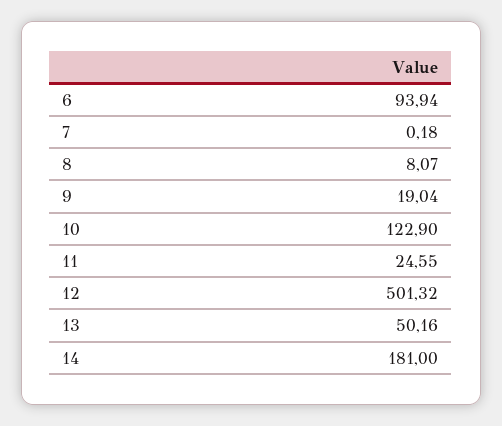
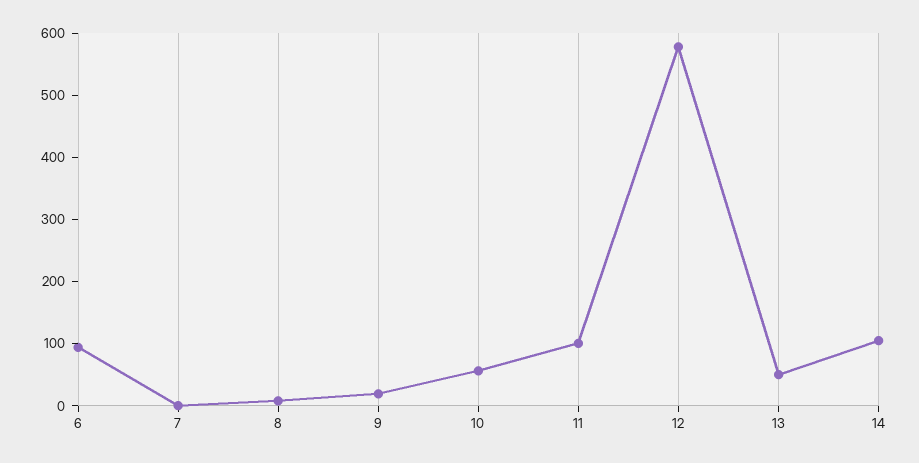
10: 122.9 -> 60
11: 24.55 -> 100
12: 501.32 -> 580
14: 181 -> 100

